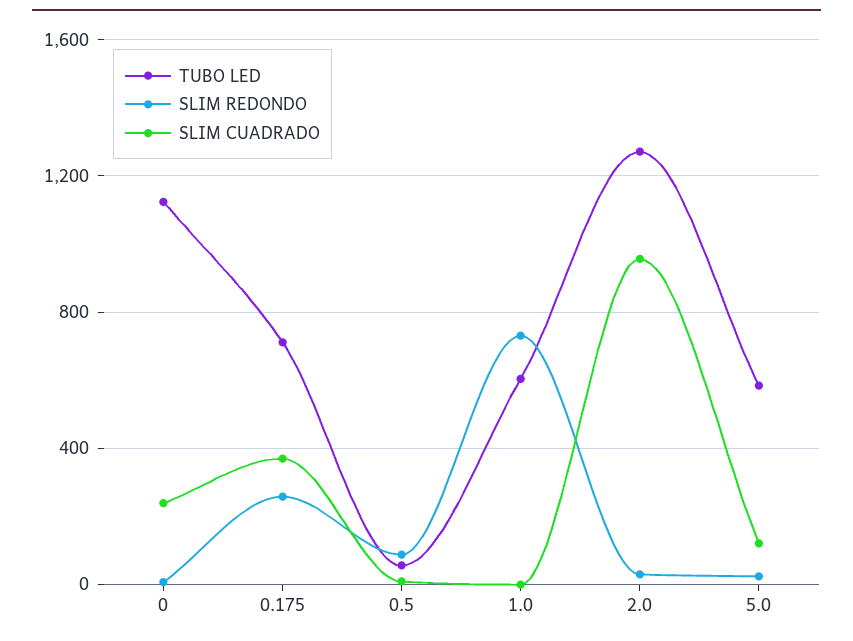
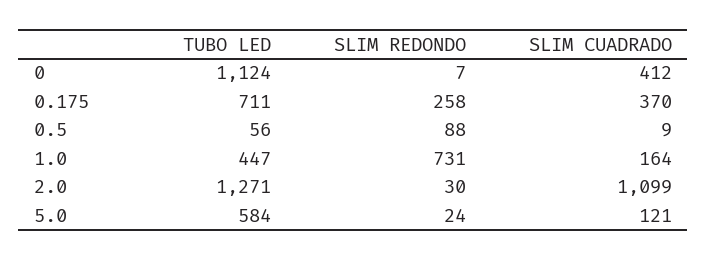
SLIM CUADRADO, 0: 250 -> 412
TUBO LED, 1.0: 600 -> 447
SLIM CUADRADO, 1.0: 0 -> 164
SLIM CUADRADO, 2.0: 950 -> 1099

